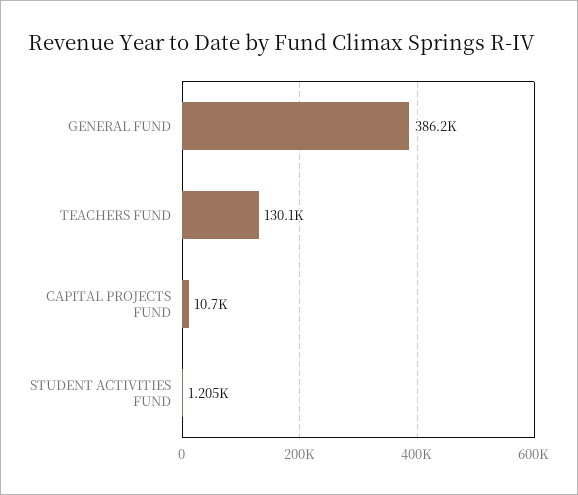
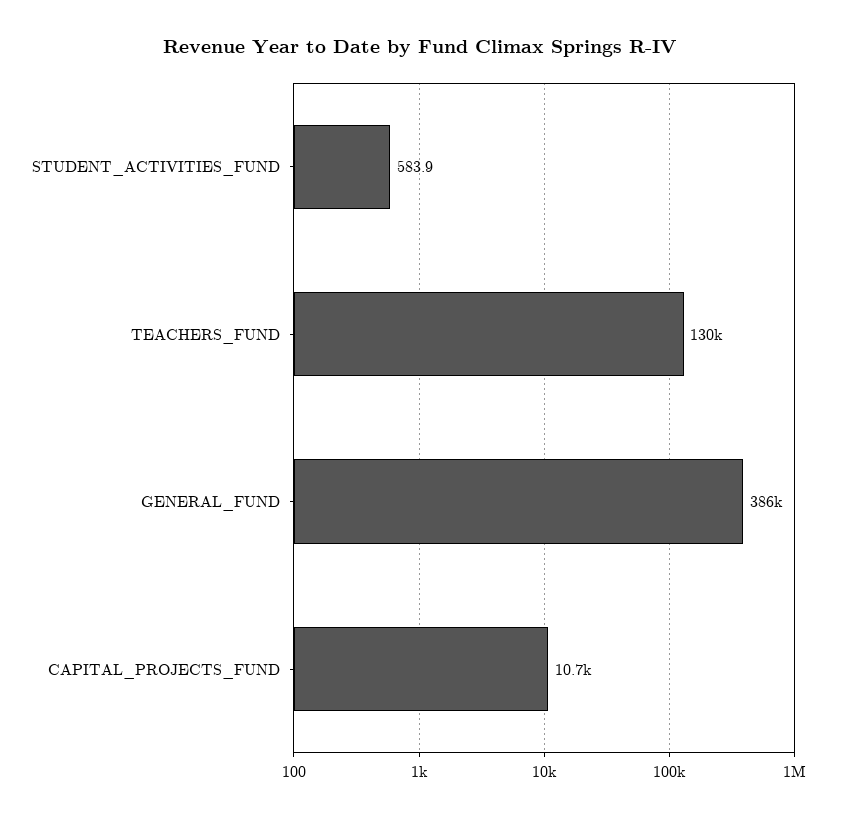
STUDENT ACTIVITIES FUND: 1205 -> 583.9

